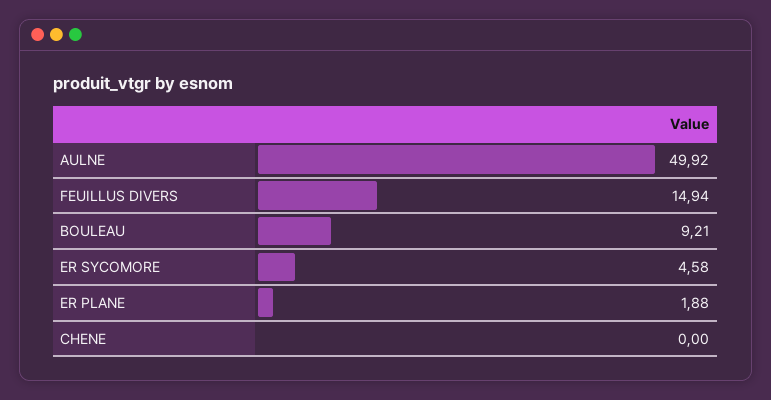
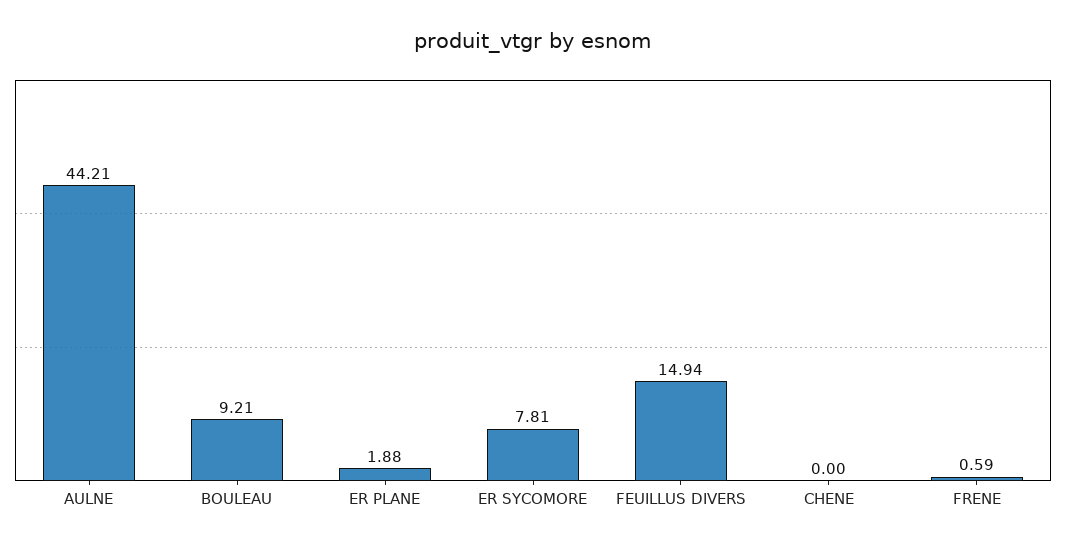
AULNE: 49.92 -> 44.21
ER SYCOMORE: 4.58 -> 7.81
FRENE: none -> 0.59

